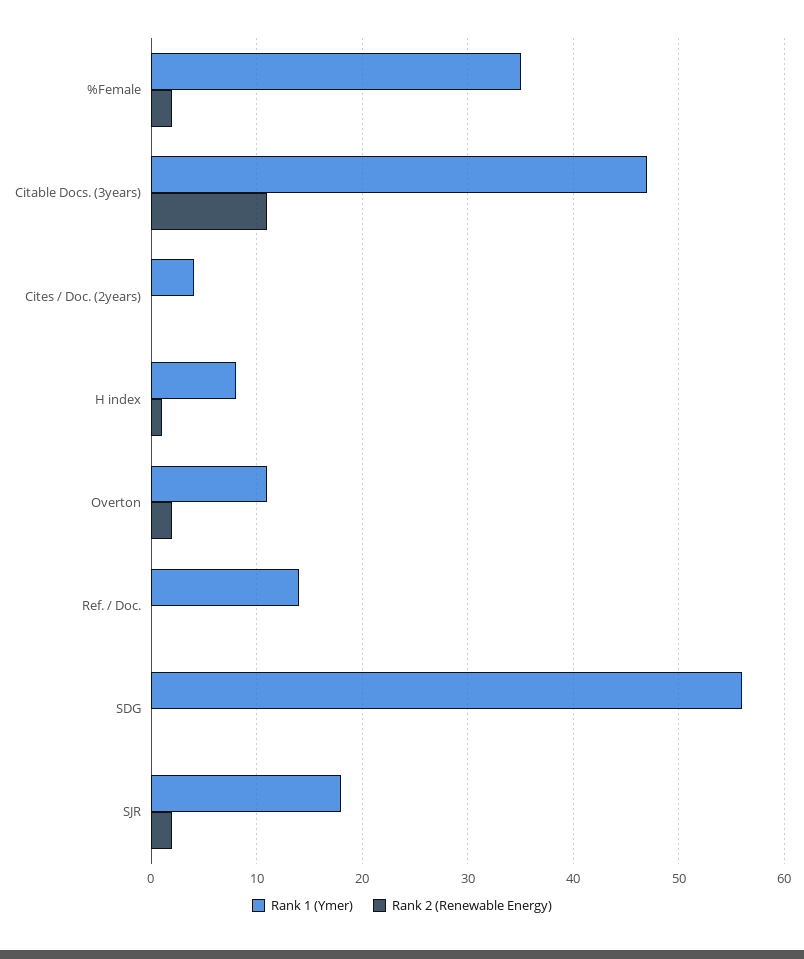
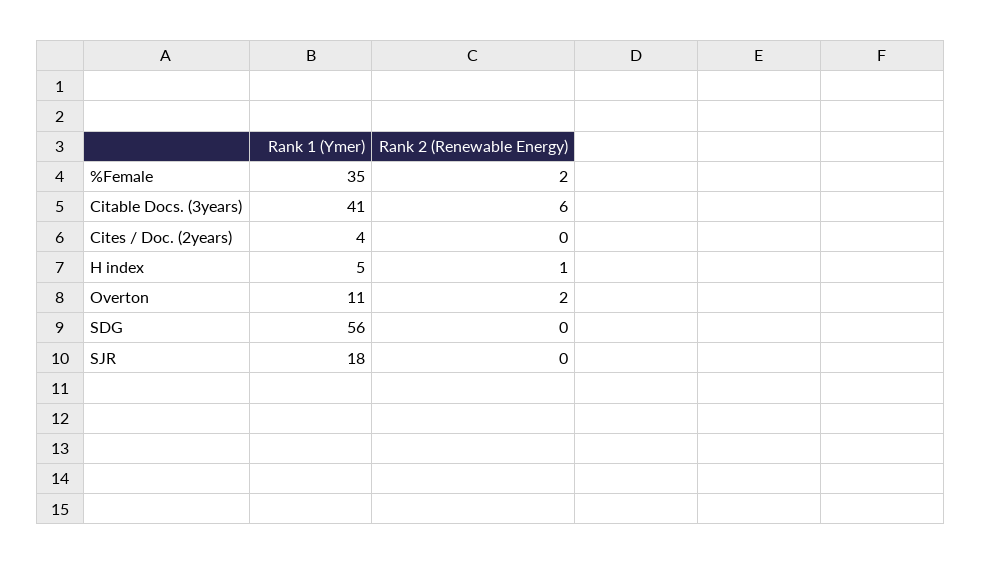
Rank 1 (Ymer), Citable Docs. (3years): 47 -> 41
Rank 2 (Renewable Energy), Citable Docs. (3years): 11 -> 6
Rank 1 (Ymer), H index: 8 -> 5
Rank 1 (Ymer), Ref. / Doc.: 14 -> none
Rank 2 (Renewable Energy), Ref. / Doc.: 0 -> none
Rank 2 (Renewable Energy), SJR: 2 -> 0

